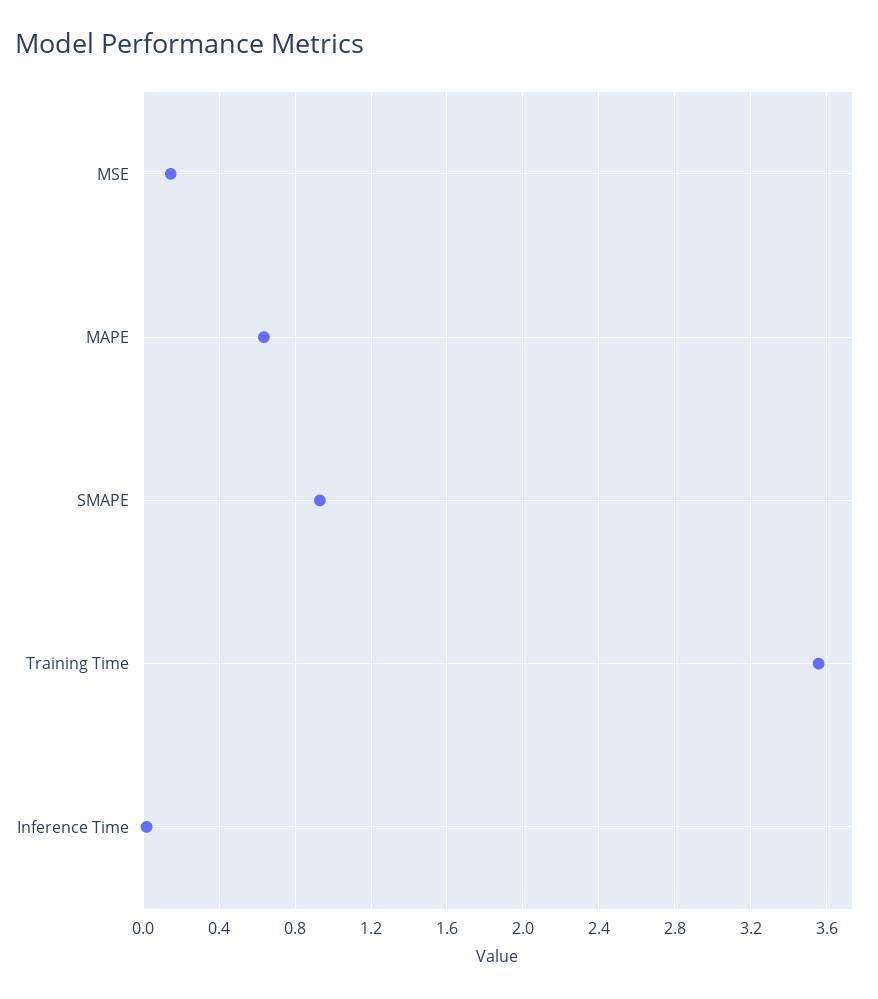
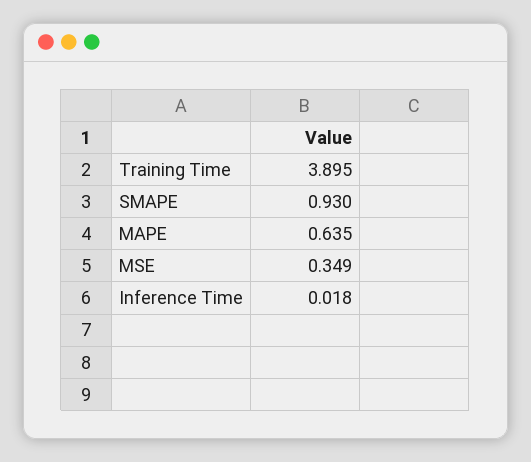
MSE: 0.15 -> 0.349
Training Time: 3.55 -> 3.895

